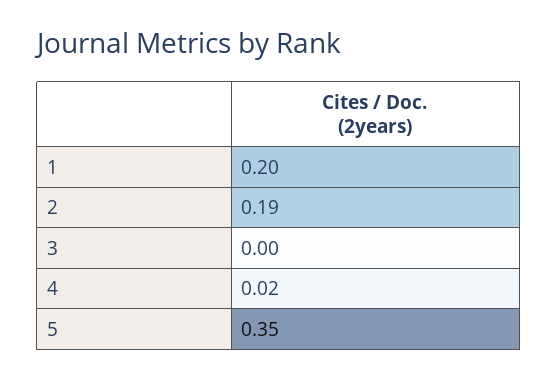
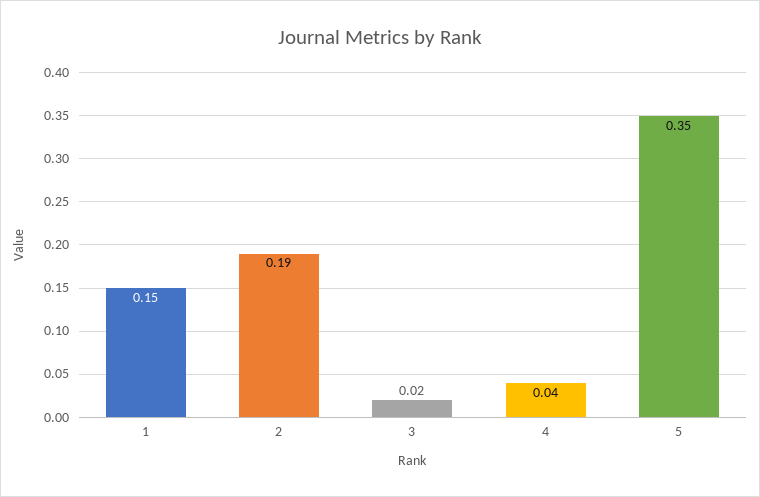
1: 0.2 -> 0.15
3: 0 -> 0.02
4: 0.02 -> 0.04

